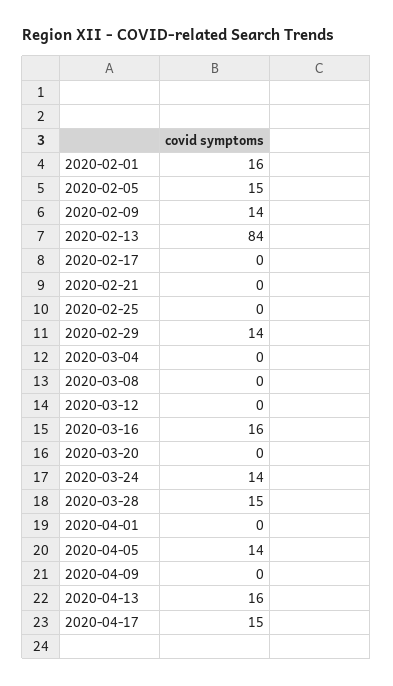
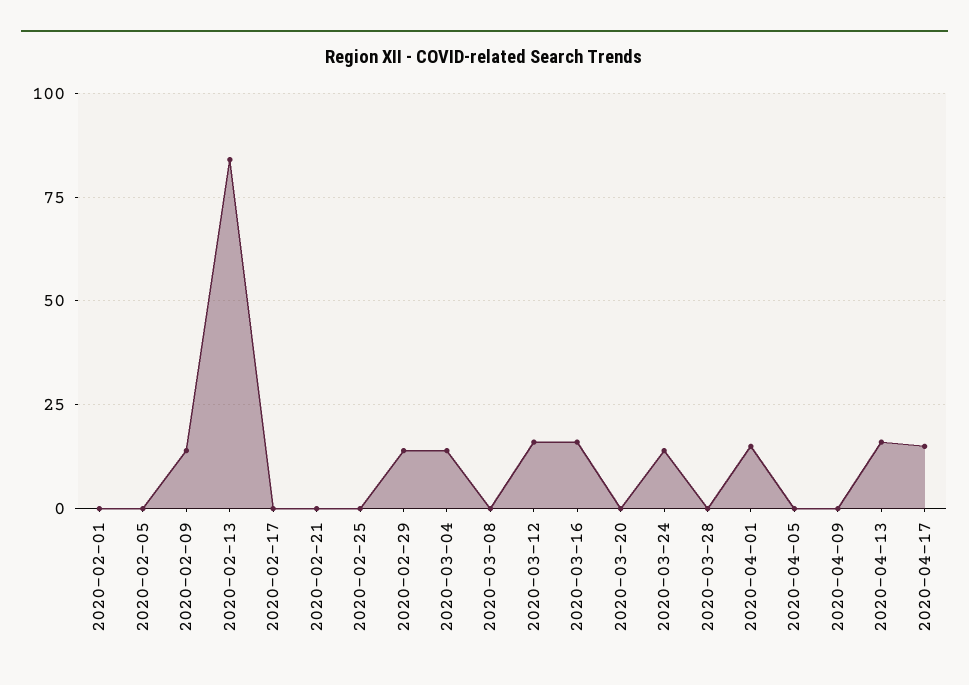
2020-02-01: 16 -> 0
2020-02-05: 15 -> 0
2020-03-04: 0 -> 15
2020-03-12: 0 -> 15
2020-03-28: 15 -> 0
2020-04-01: 0 -> 15
2020-04-05: 14 -> 0

